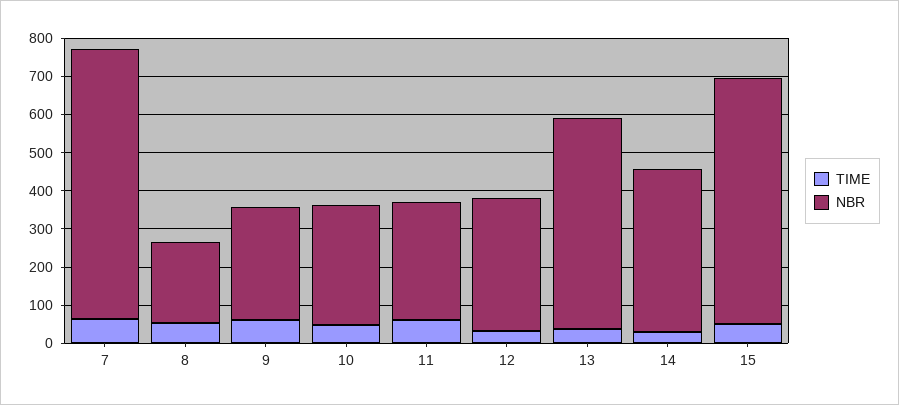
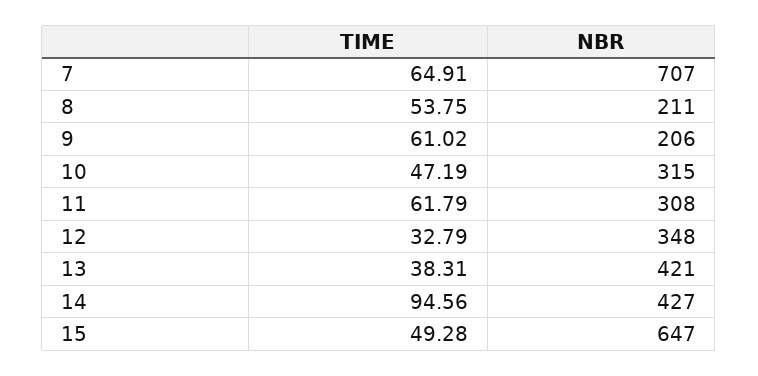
NBR, 9: 300 -> 206
NBR, 13: 550 -> 421
TIME, 14: 25 -> 94.56

